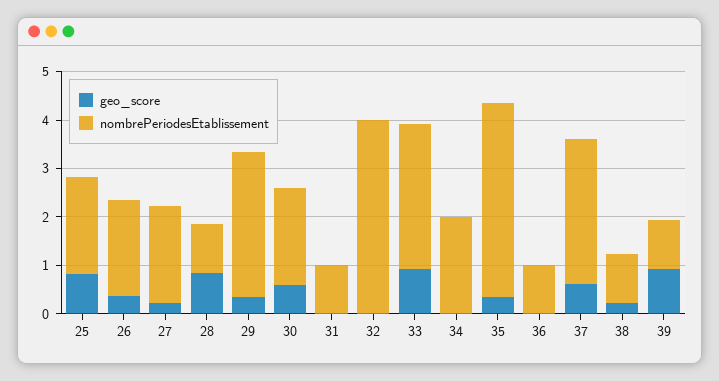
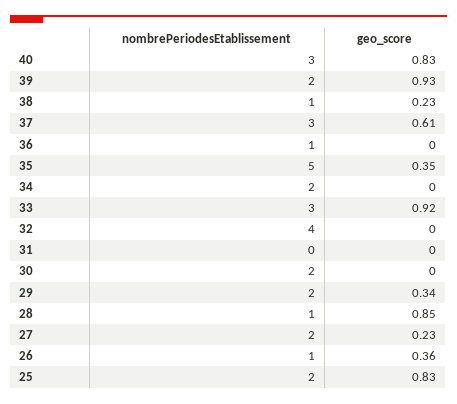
nombrePeriodesEtablissement, 26: 2 -> 1
nombrePeriodesEtablissement, 29: 3 -> 2
geo_score, 30: 0.6 -> 0
nombrePeriodesEtablissement, 31: 1 -> 0
nombrePeriodesEtablissement, 35: 4 -> 5
nombrePeriodesEtablissement, 39: 1 -> 2
nombrePeriodesEtablissement, 40: none -> 3
geo_score, 40: none -> 0.83

